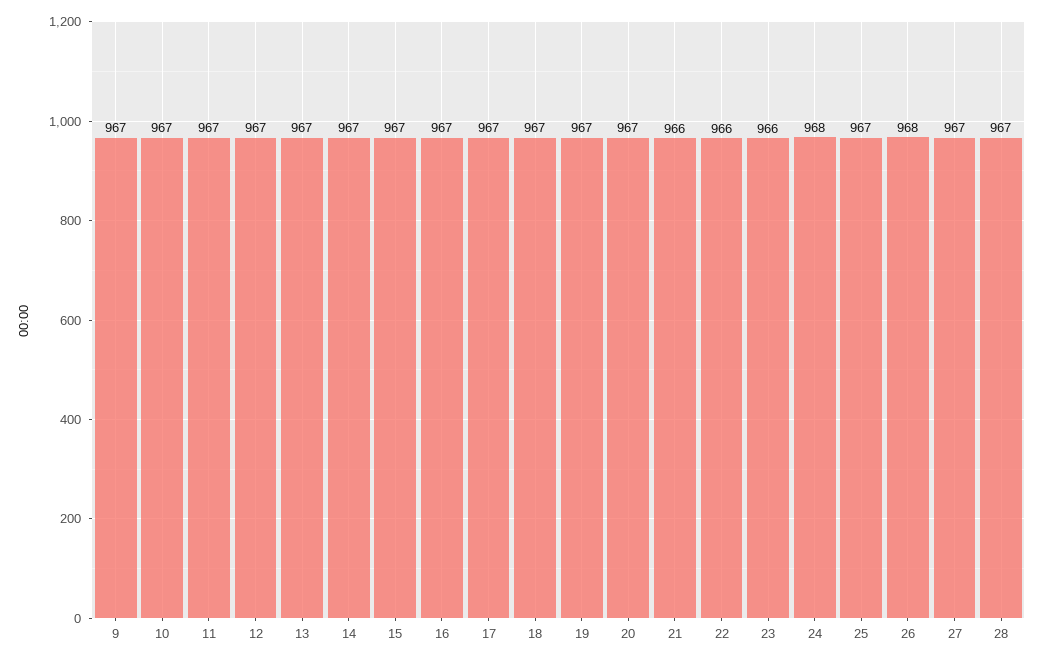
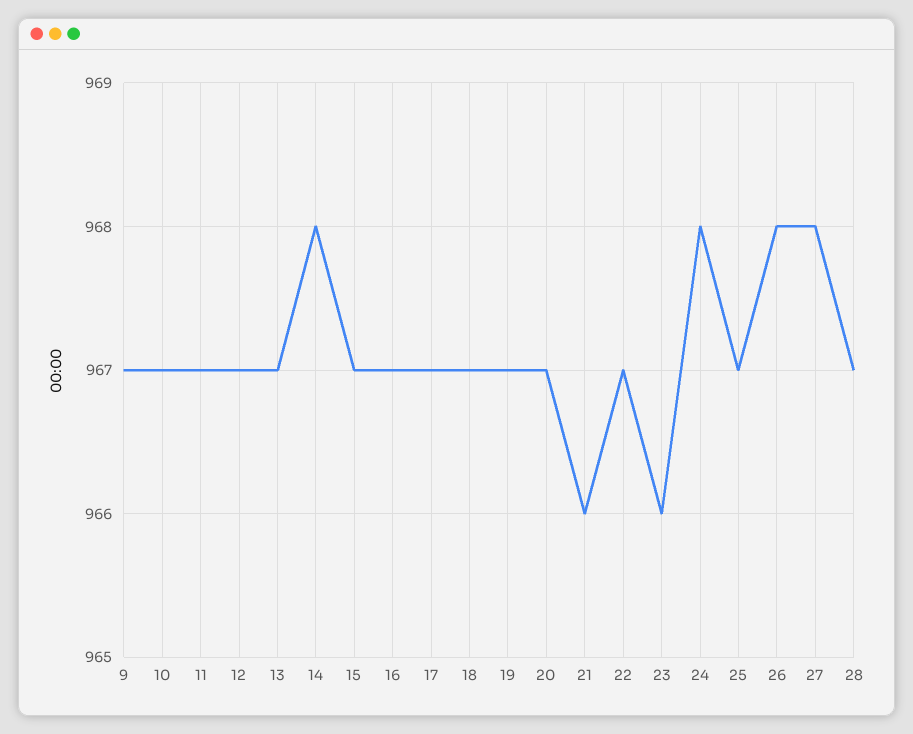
14: 967 -> 968
22: 966 -> 967
27: 967 -> 968

